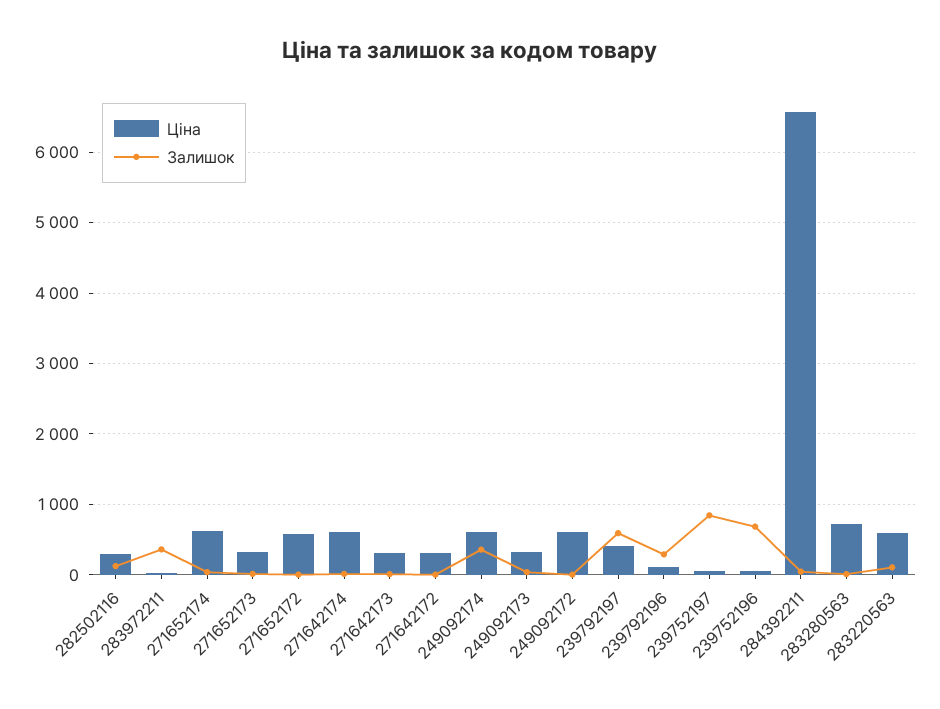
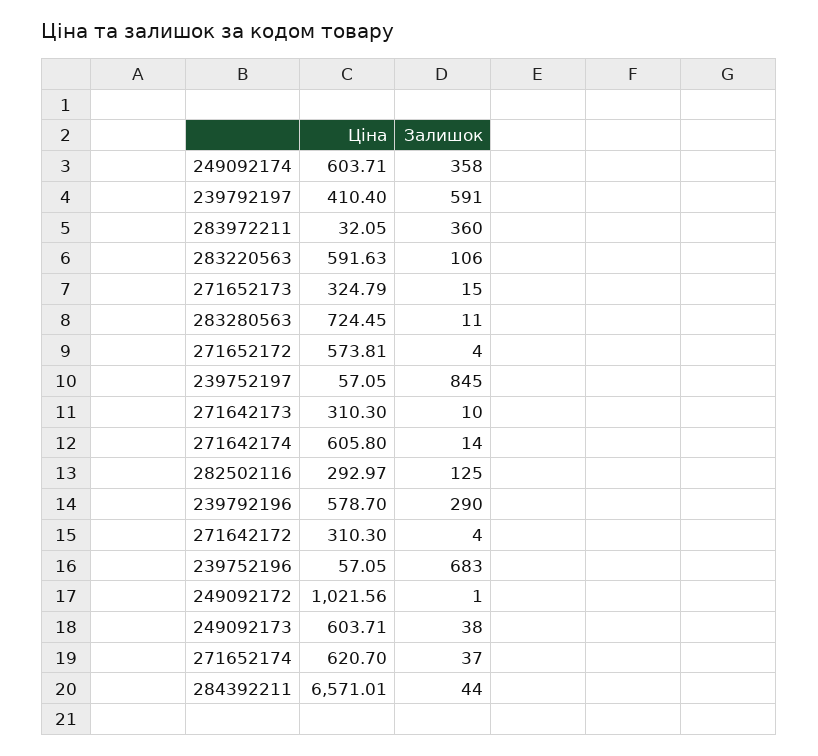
Ціна, 249092173: 300 -> 603.71
Ціна, 249092172: 600 -> 1021.56
Ціна, 239792196: 100 -> 578.7

